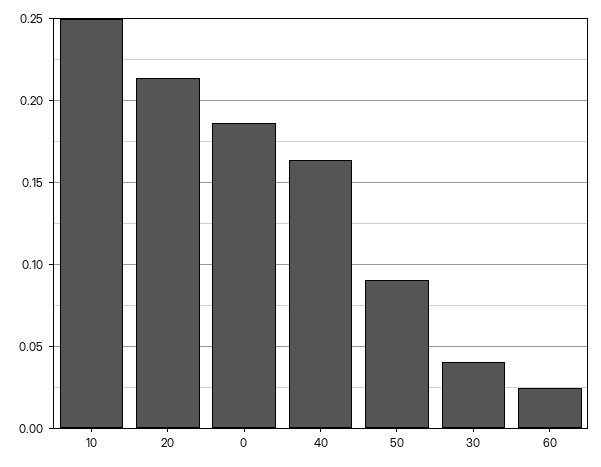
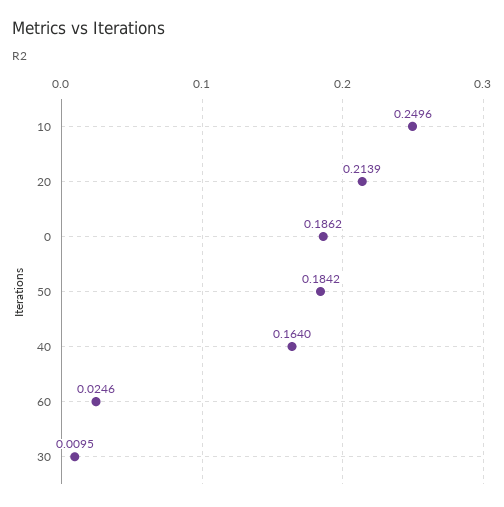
50: 0.09 -> 0.1842
30: 0.04 -> 0.0095

